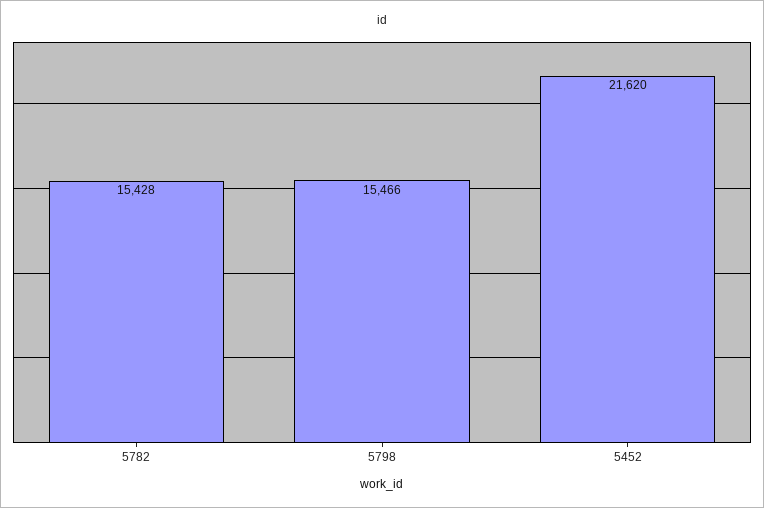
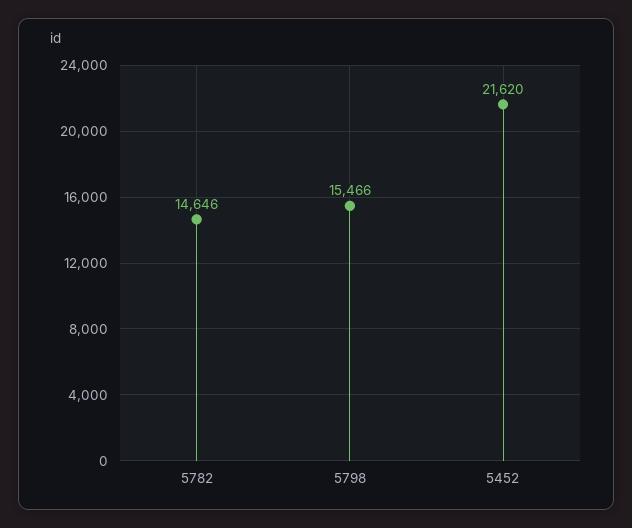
5782: 15428 -> 14646

